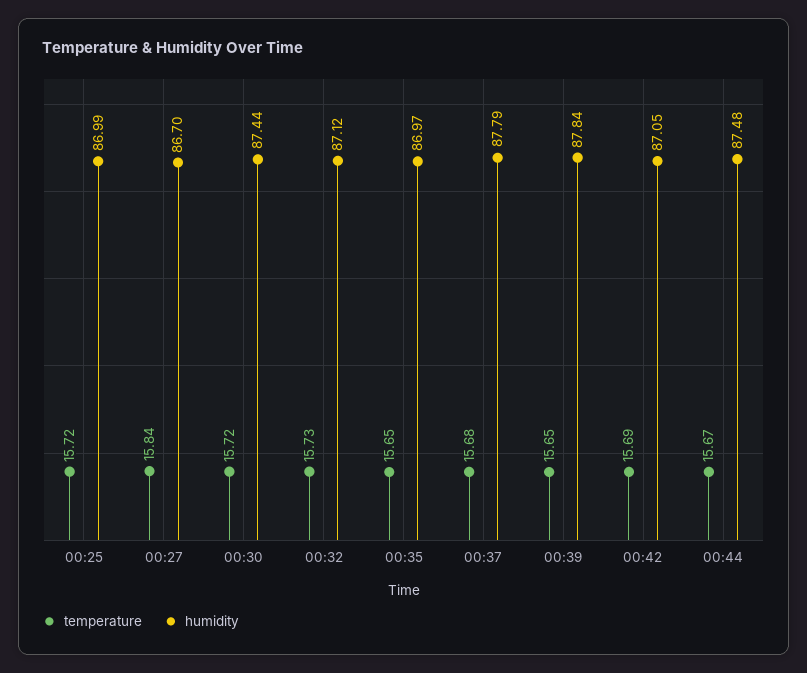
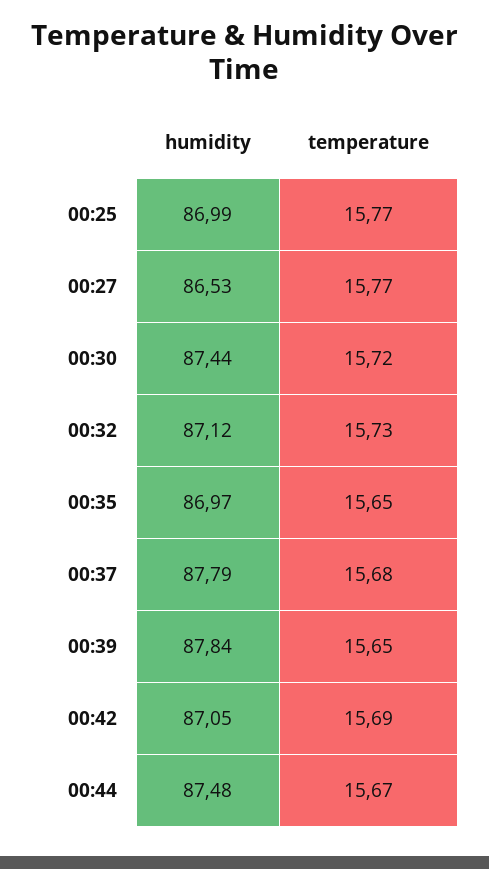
temperature, 00:25: 15.72 -> 15.77
temperature, 00:27: 15.84 -> 15.77
humidity, 00:27: 86.7 -> 86.53

